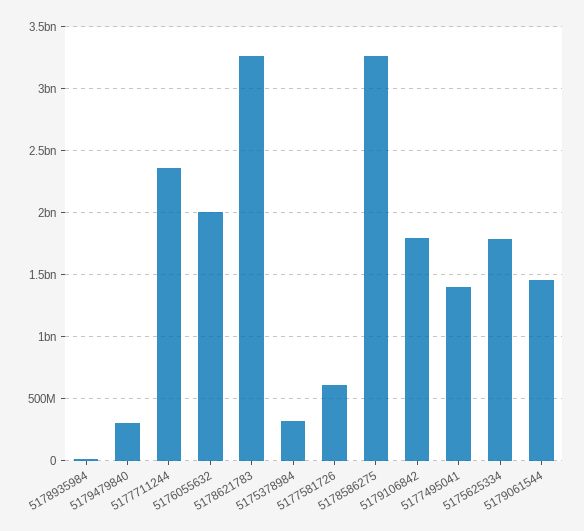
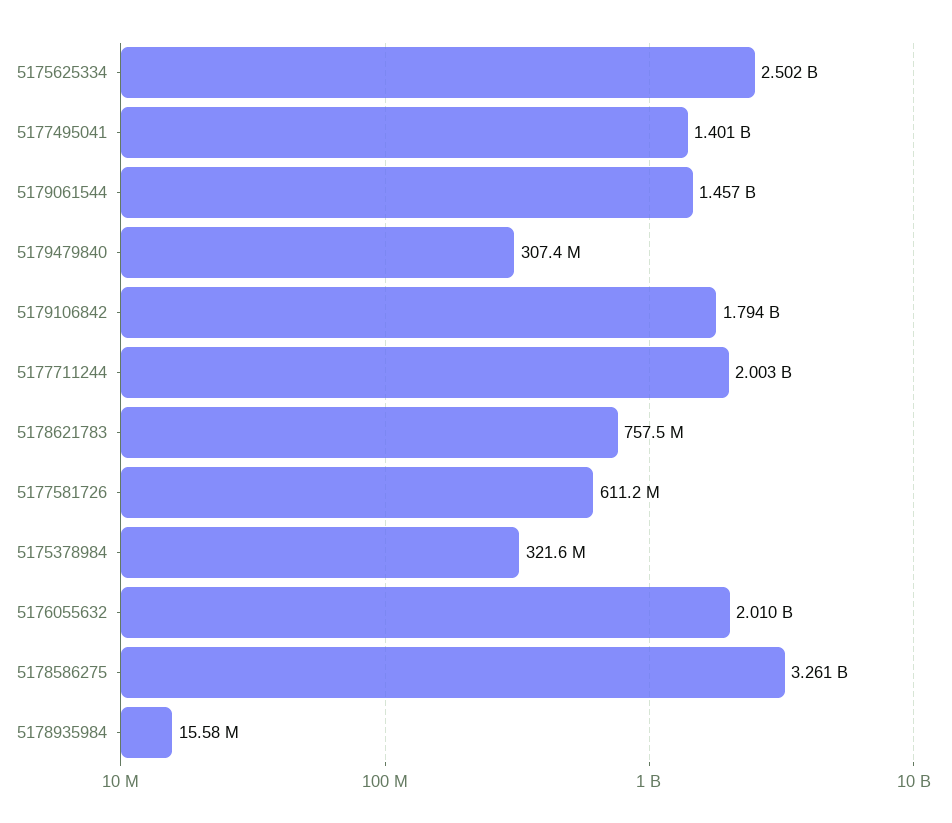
5177711244: 2350000000 -> 2003000000
5178621783: 3250000000 -> 757500000
5175625334: 1800000000 -> 2502000000

